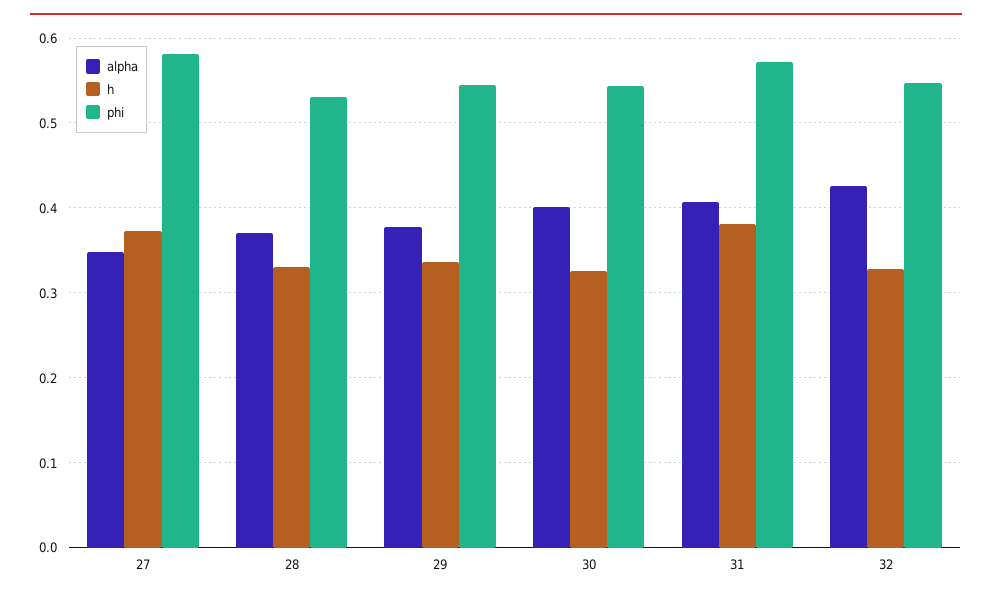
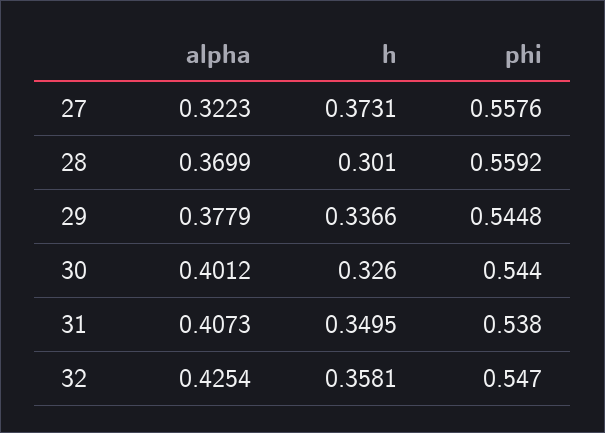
alpha, 27: 0.35 -> 0.3223
phi, 27: 0.58 -> 0.5576
h, 28: 0.33 -> 0.301
phi, 28: 0.53 -> 0.5592
h, 31: 0.38 -> 0.3495
phi, 31: 0.57 -> 0.538
h, 32: 0.33 -> 0.3581

